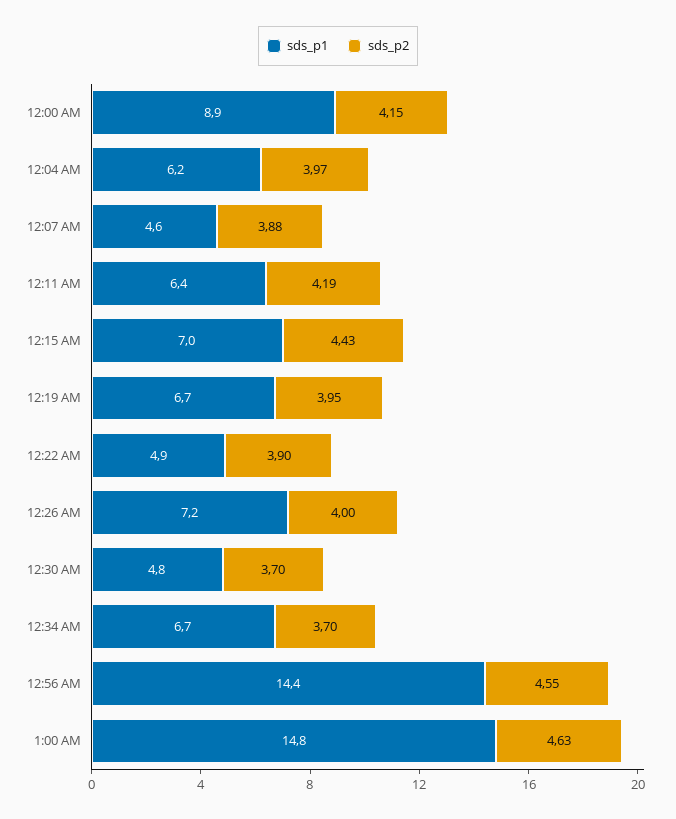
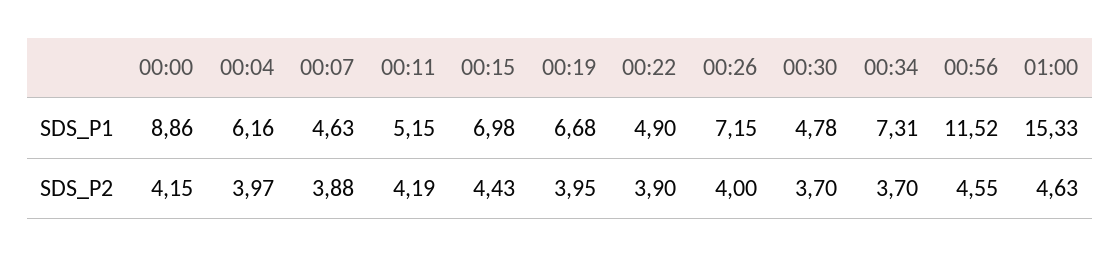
sds_p1, 12:11 AM: 6.4 -> 5.15
sds_p1, 12:34 AM: 6.7 -> 7.31
sds_p1, 12:56 AM: 14.4 -> 11.52
sds_p1, 1:00 AM: 14.8 -> 15.33

